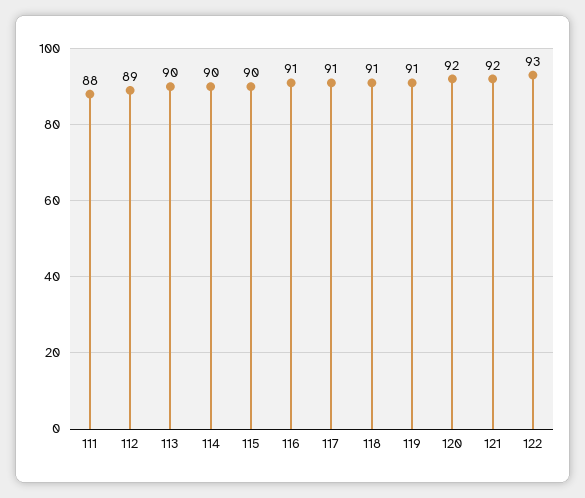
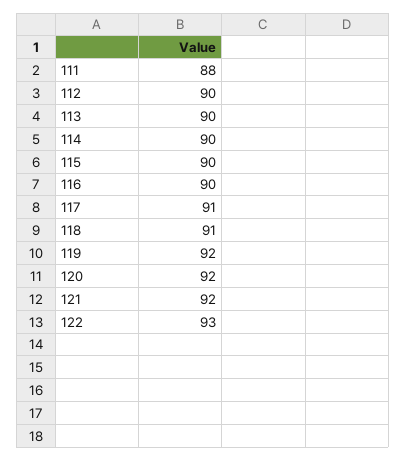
112: 89 -> 90
116: 91 -> 90
119: 91 -> 92

